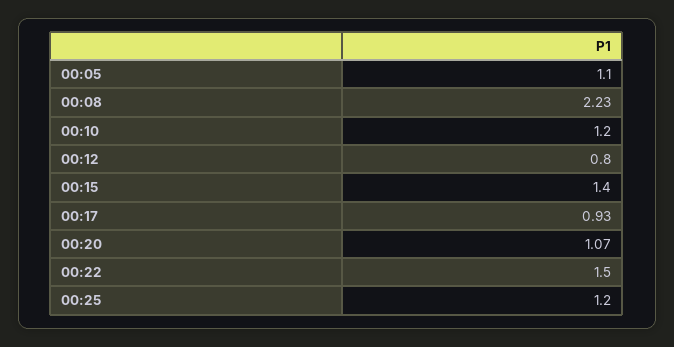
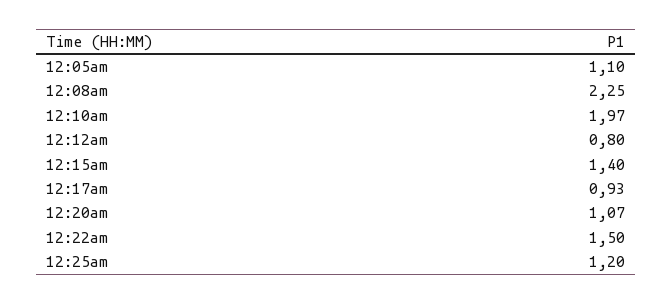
00:08: 2.23 -> 2.25
00:10: 1.2 -> 1.97

